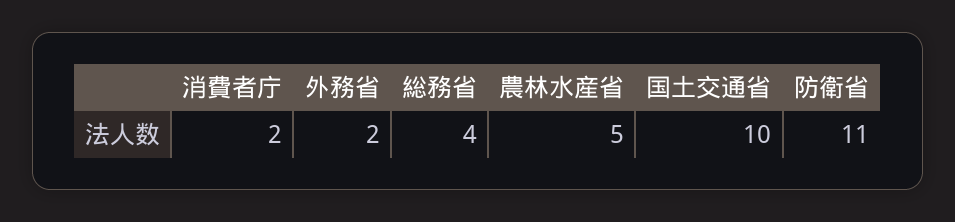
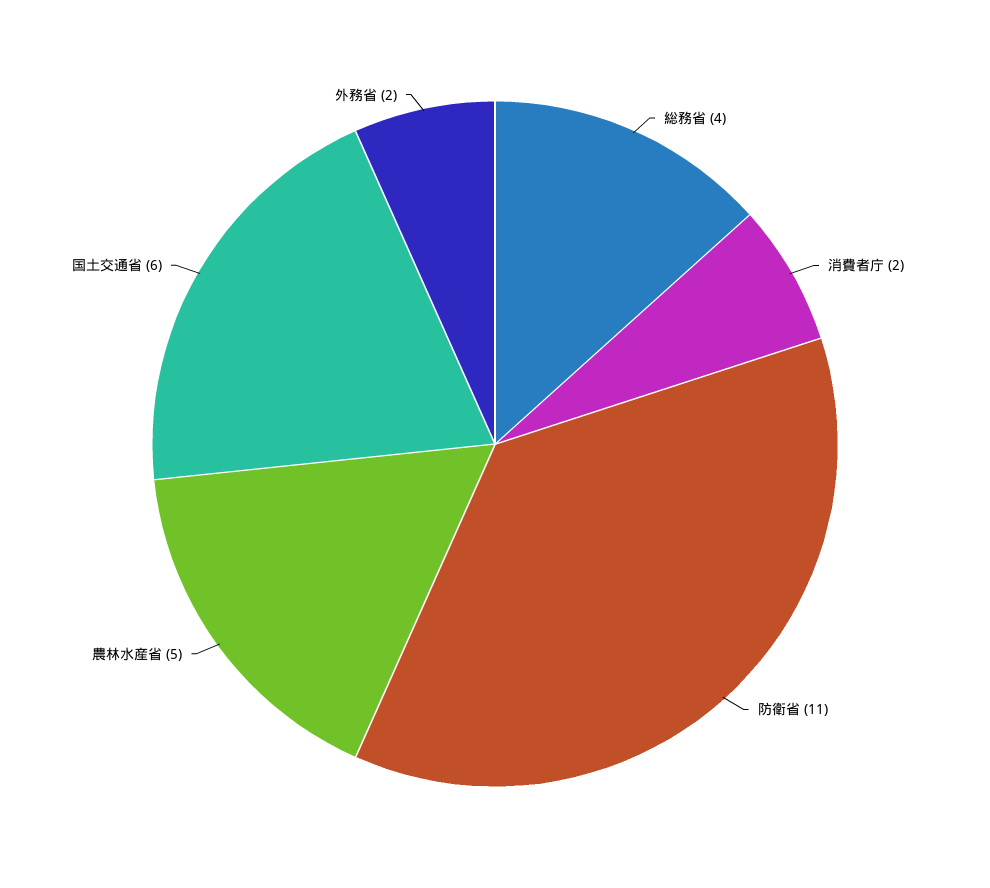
国土交通省: 10 -> 6

